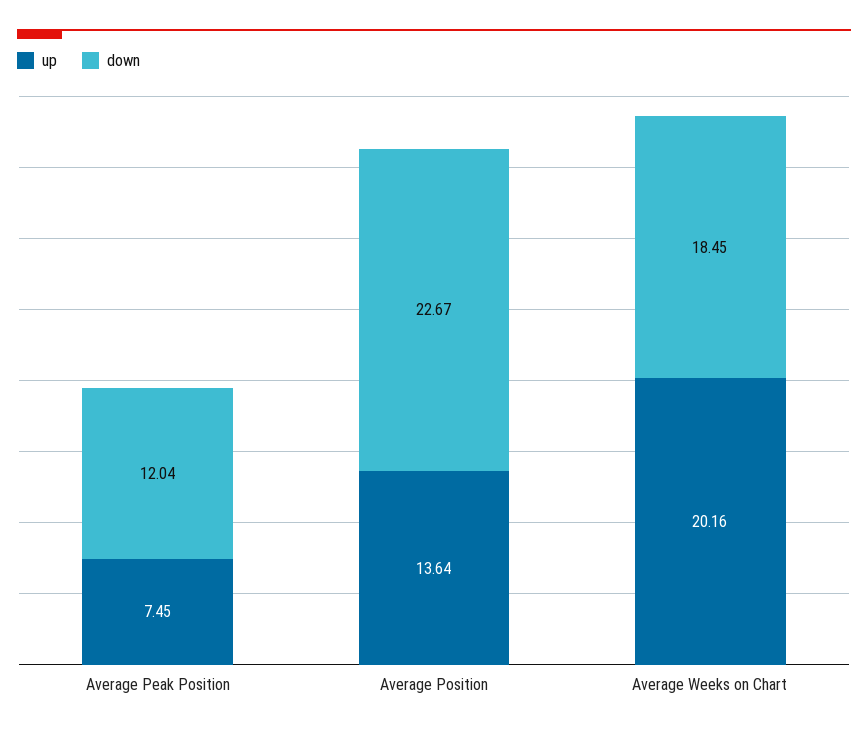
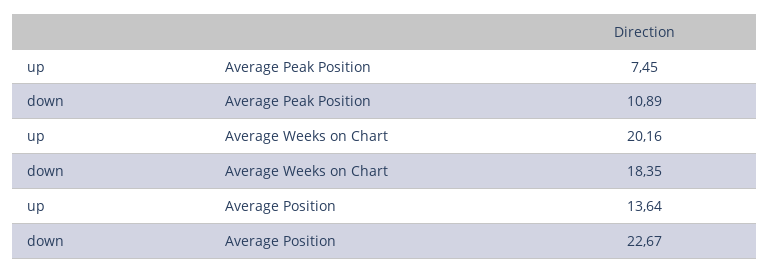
down, Average Peak Position: 12.04 -> 10.89
down, Average Weeks on Chart: 18.45 -> 18.35

